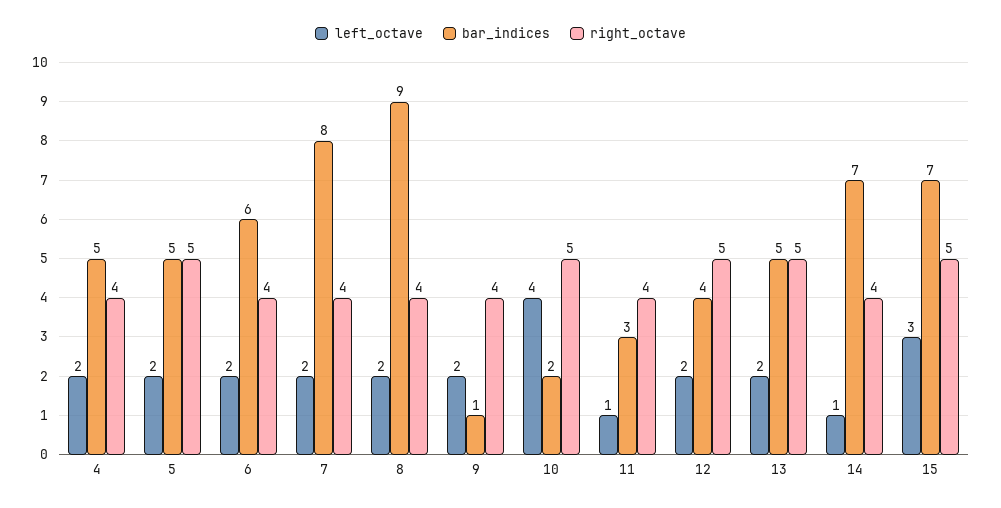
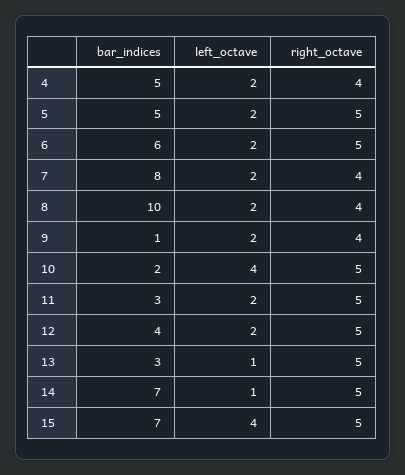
right_octave, 6: 4 -> 5
bar_indices, 8: 9 -> 10
left_octave, 11: 1 -> 2
right_octave, 11: 4 -> 5
left_octave, 13: 2 -> 1
bar_indices, 13: 5 -> 3
right_octave, 14: 4 -> 5
left_octave, 15: 3 -> 4

